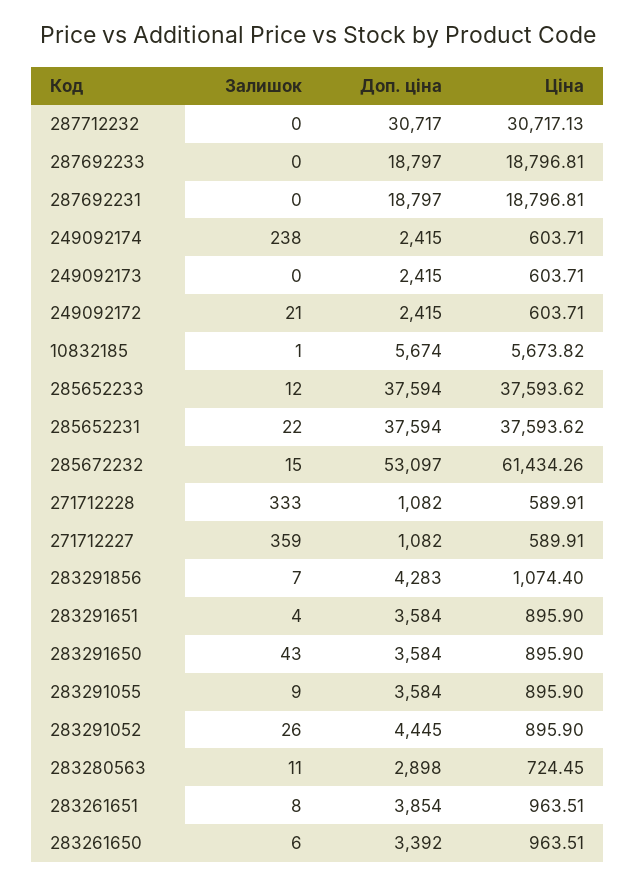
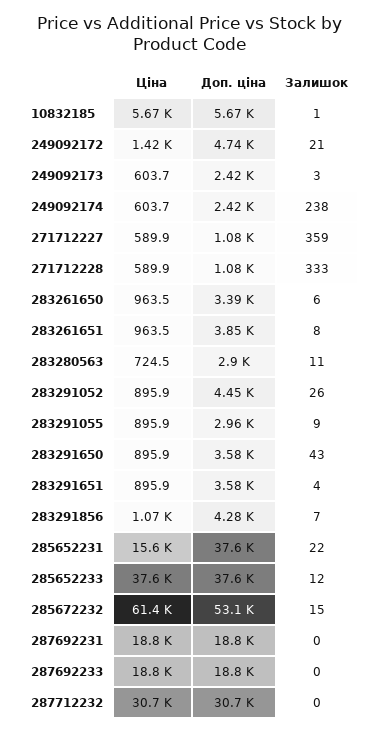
Залишок, 249092173: 0 -> 3
Доп. ціна, 249092172: 2415 -> 4740
Ціна, 249092172: 603.71 -> 1420
Ціна, 285652231: 37593.62 -> 15600
Доп. ціна, 283291055: 3584 -> 2960

